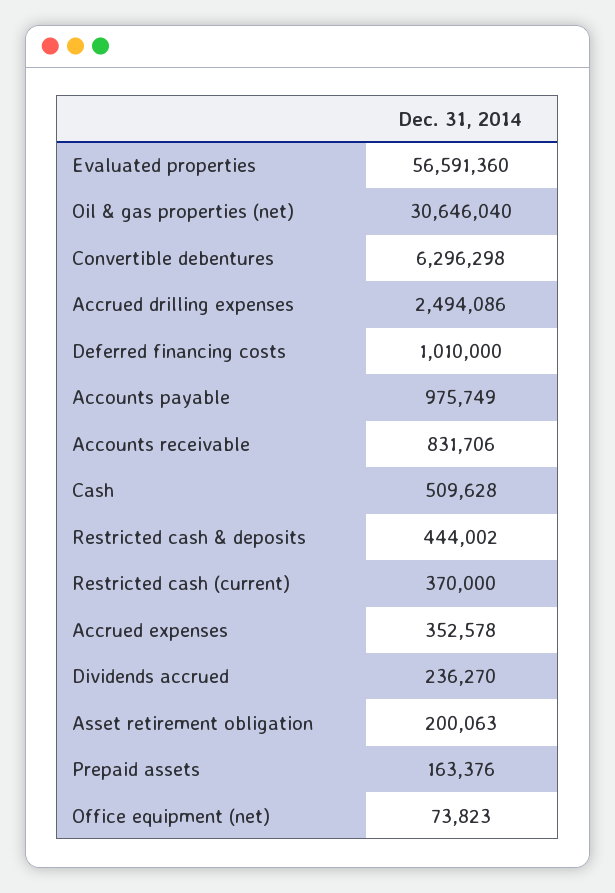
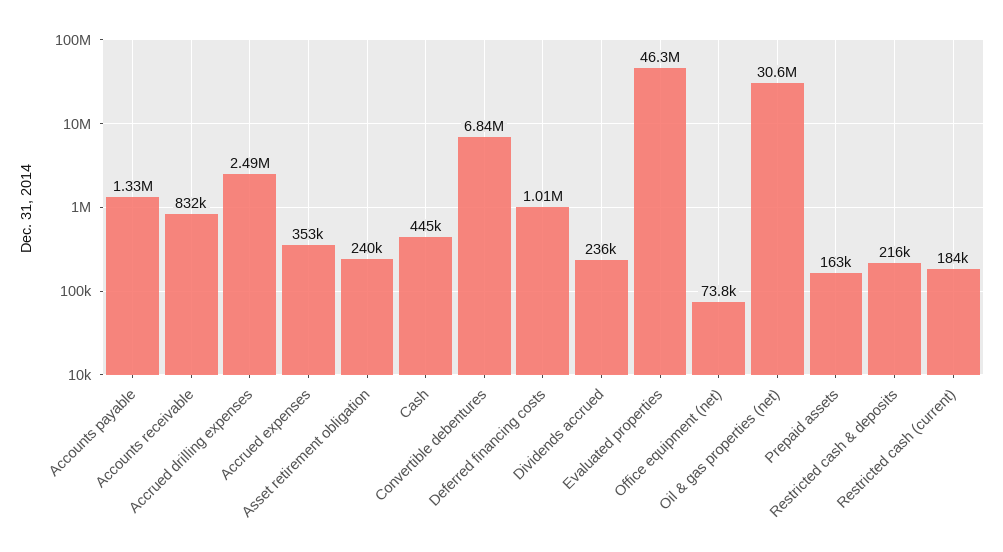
Evaluated properties: 56591360 -> 46300000
Convertible debentures: 6296298 -> 6840000
Accounts payable: 975749 -> 1330000
Cash: 509628 -> 445000
Restricted cash & deposits: 444002 -> 216000
Restricted cash (current): 370000 -> 184000
Asset retirement obligation: 200063 -> 240000

